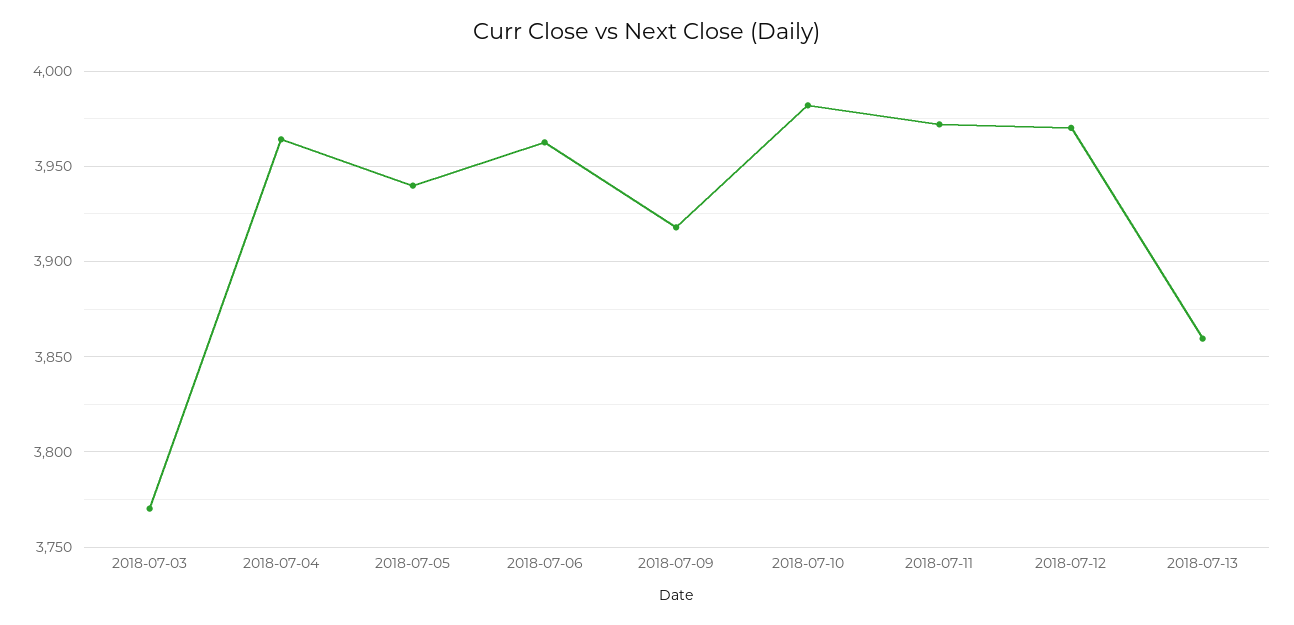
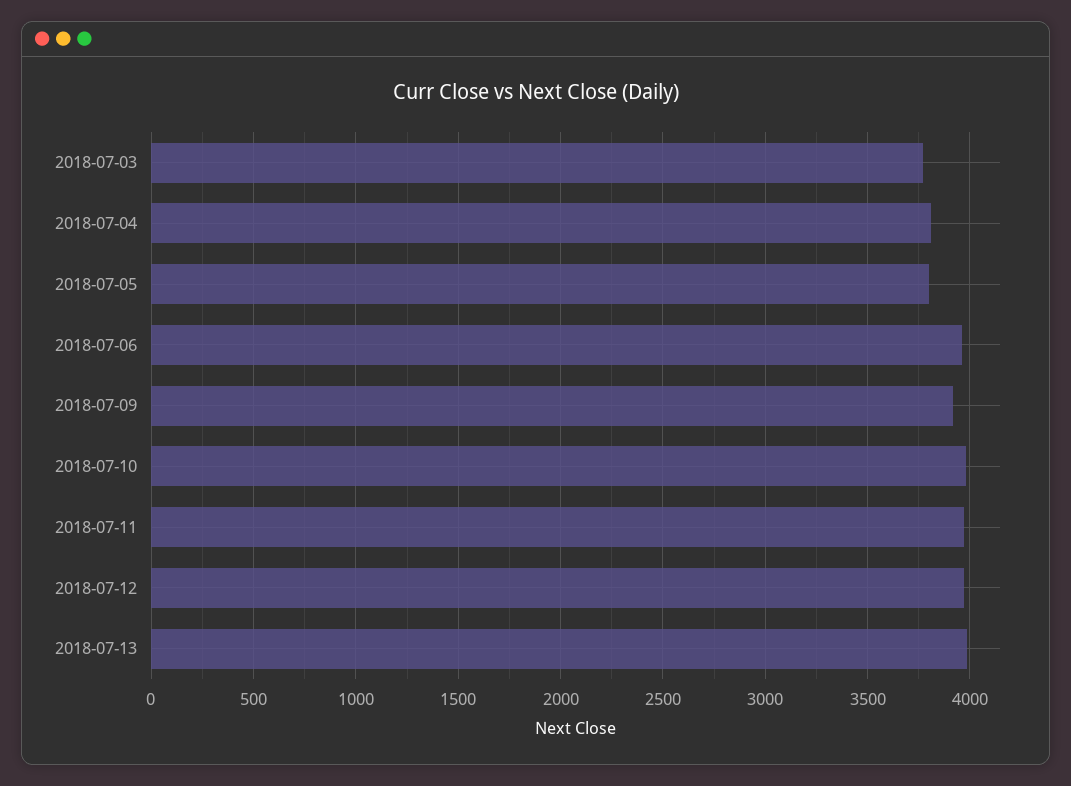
2018-07-04: 3965 -> 3800
2018-07-05: 3940 -> 3800
2018-07-13: 3860 -> 4000

